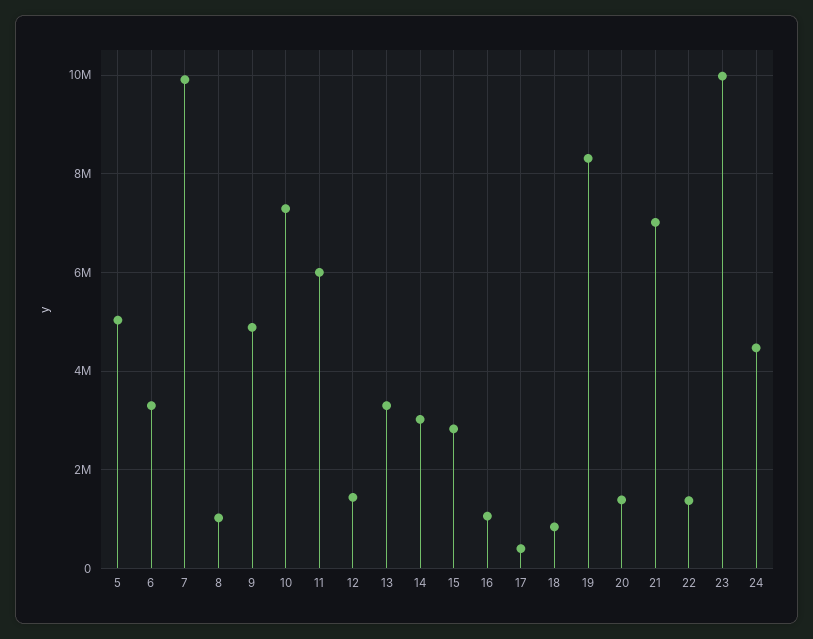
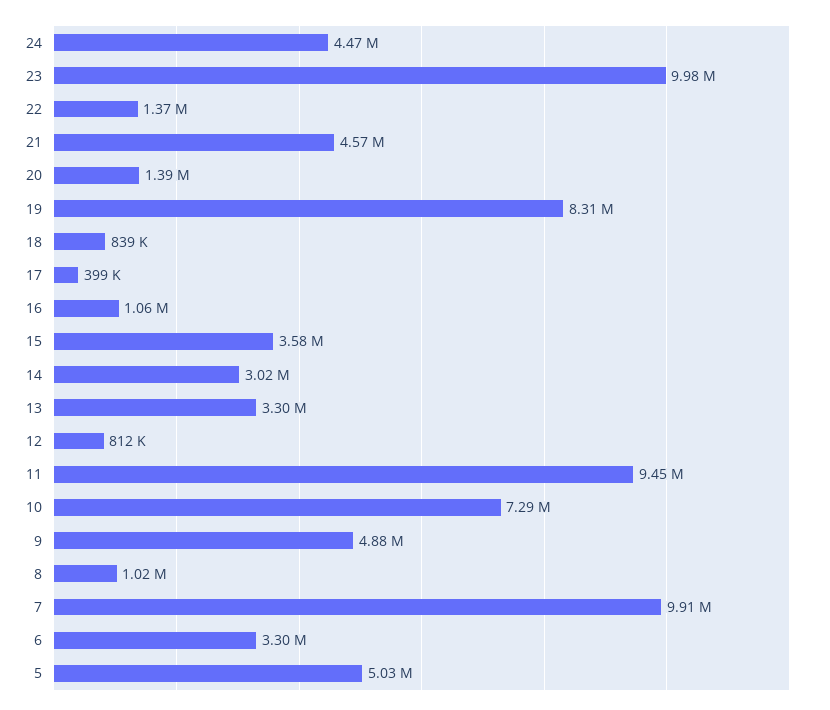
11: 6000000 -> 9450000
12: 1400000 -> 812000
15: 2800000 -> 3580000
21: 7000000 -> 4570000

